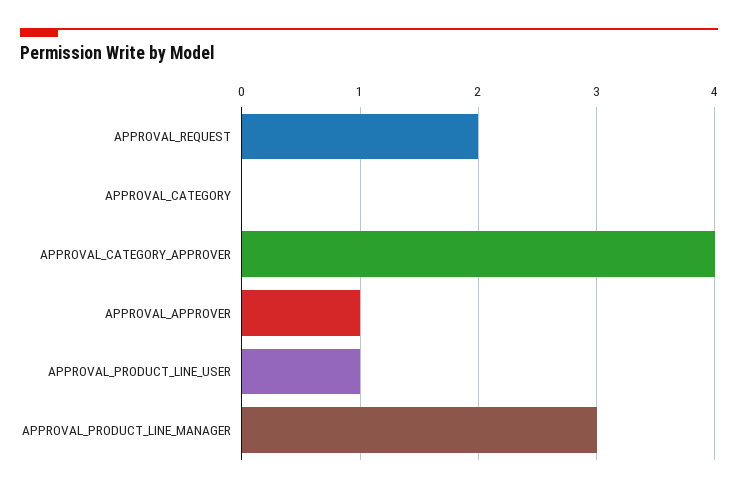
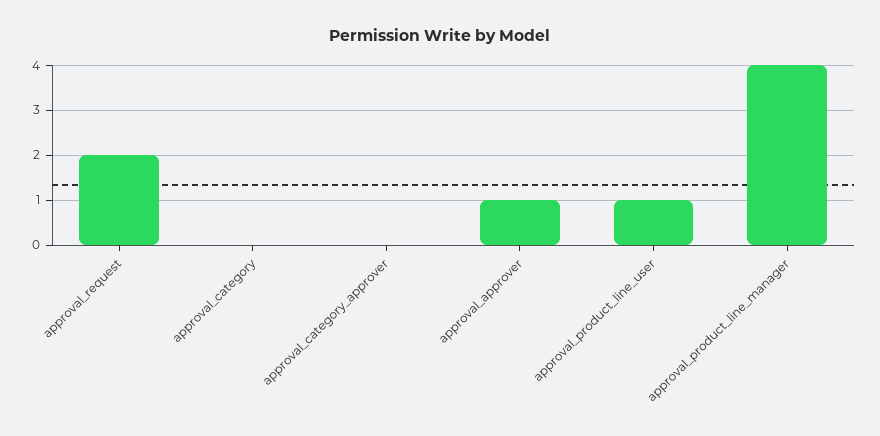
APPROVAL_CATEGORY_APPROVER: 4 -> 0
APPROVAL_PRODUCT_LINE_MANAGER: 3 -> 4

